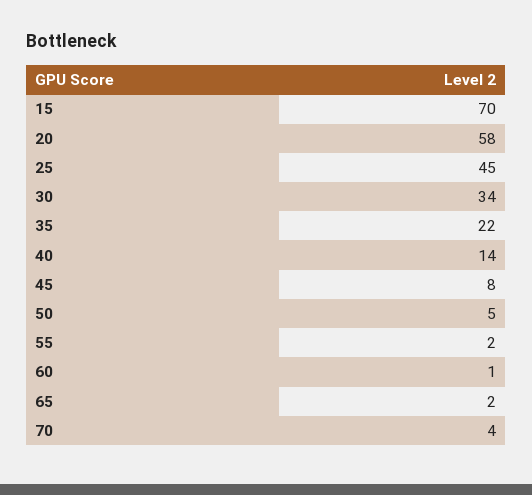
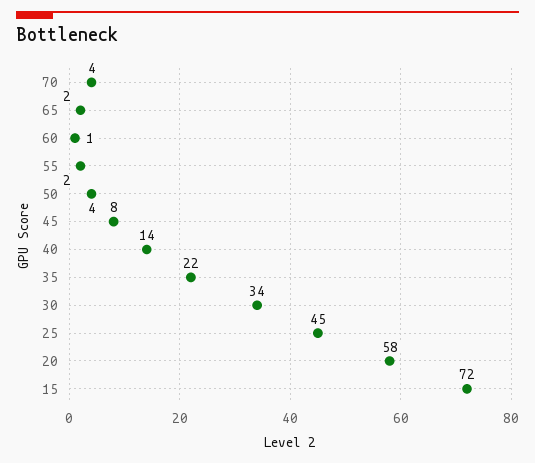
15: 70 -> 72
50: 5 -> 4

